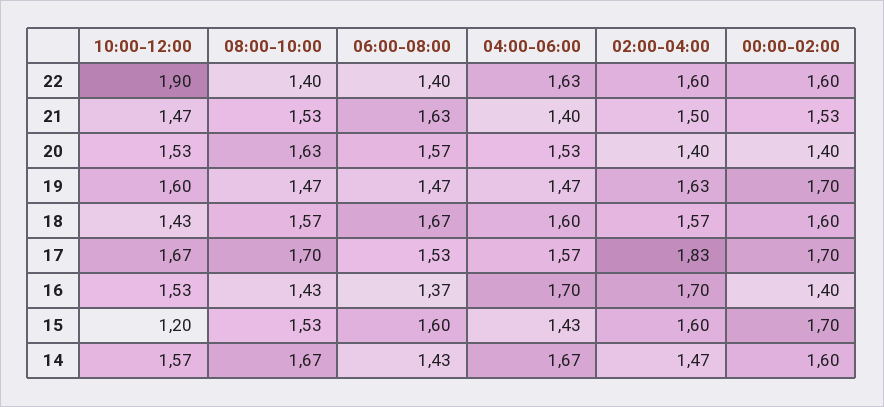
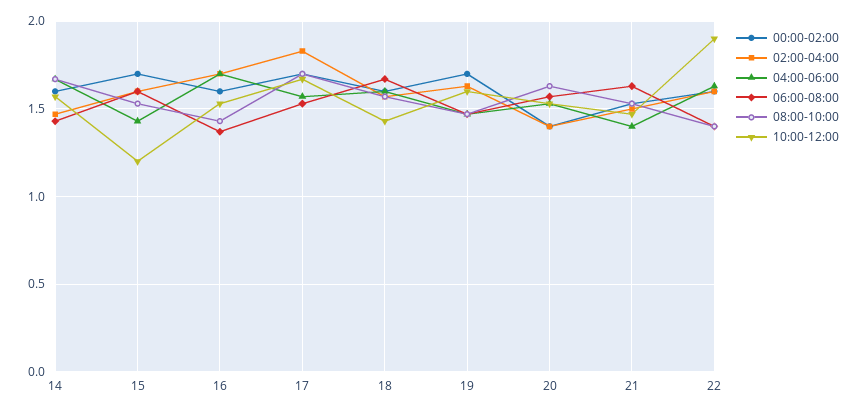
00:00-02:00, 16: 1.4 -> 1.6

